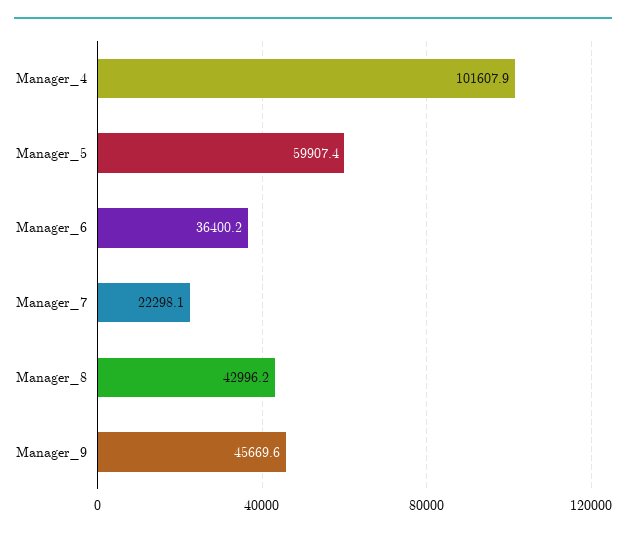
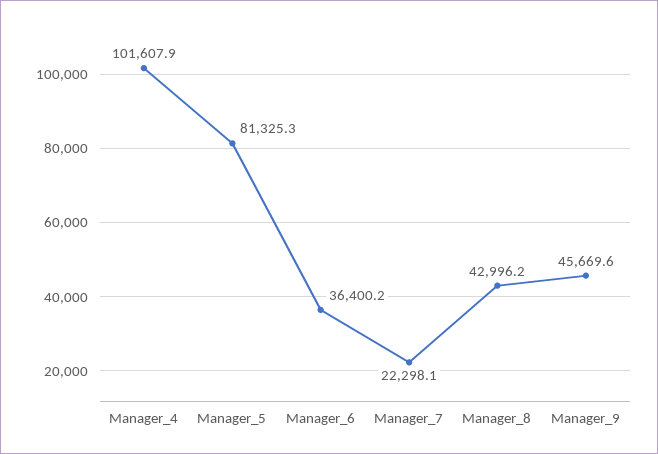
Manager_5: 59907.4 -> 81325.3

